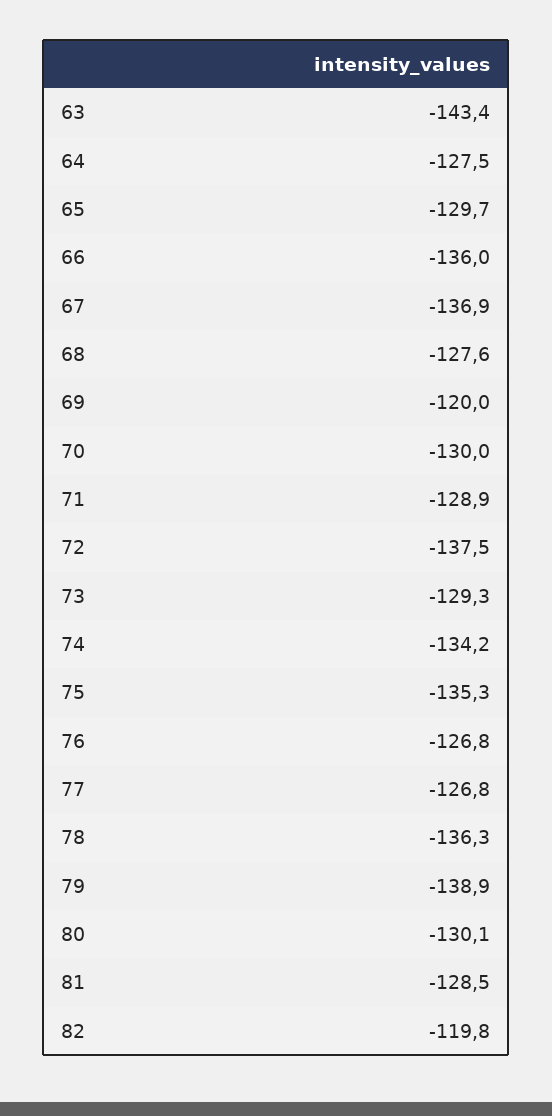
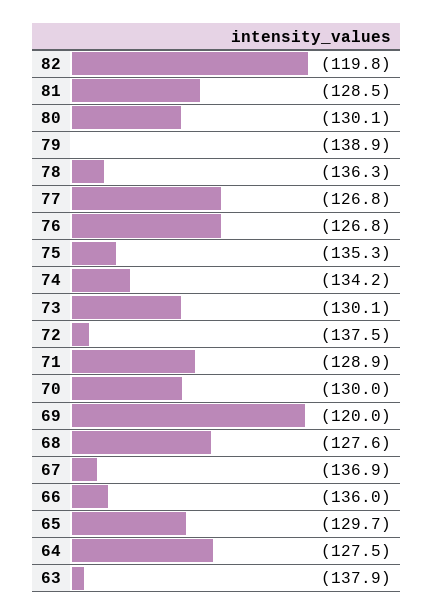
63: -143.4 -> -137.9
73: -129.3 -> -130.1

